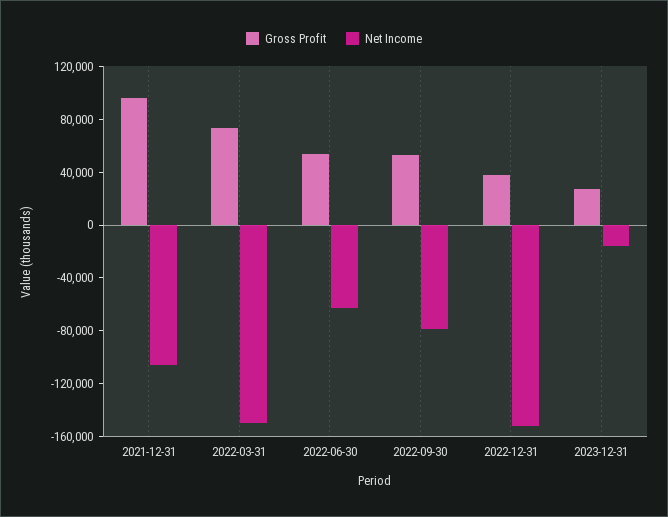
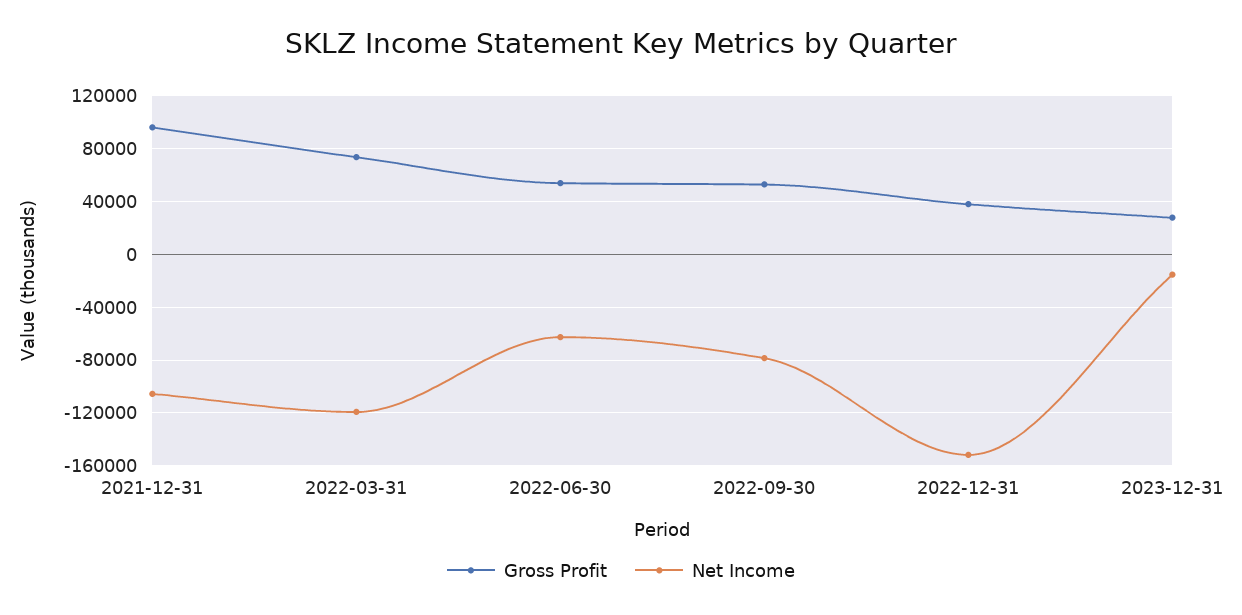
Net Income, 2022-03-31: -150000 -> -120000

